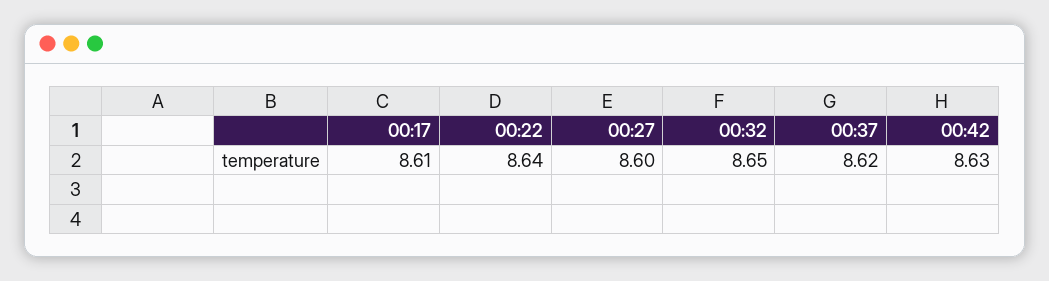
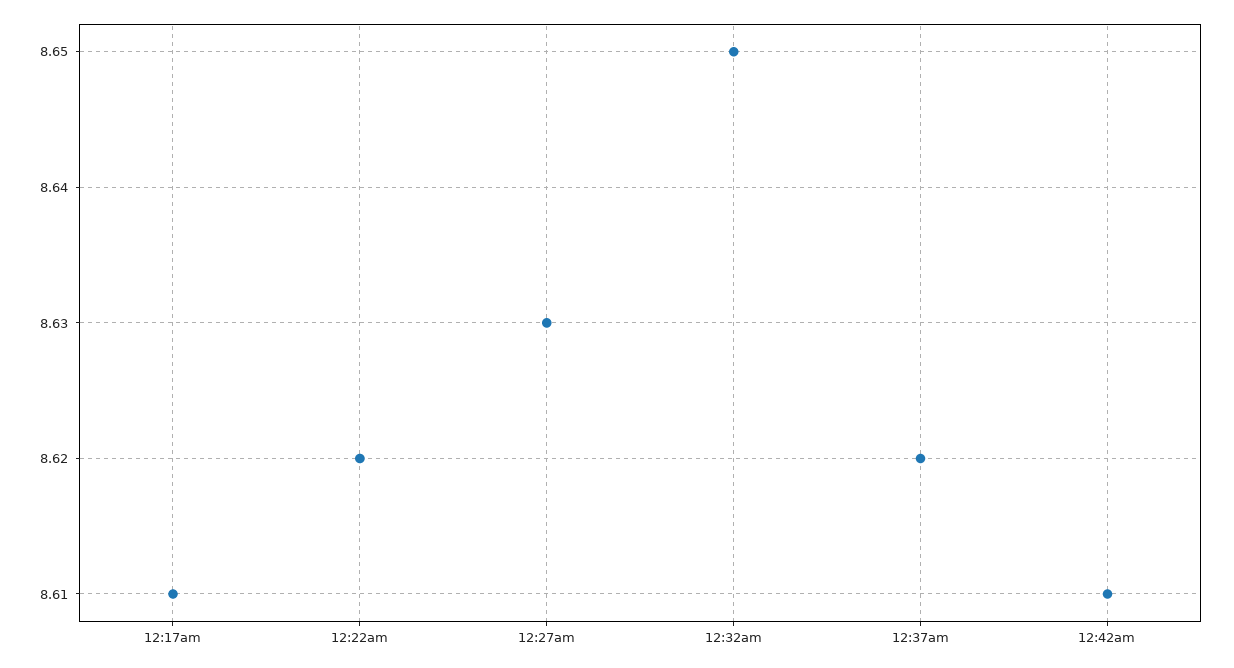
00:22: 8.64 -> 8.62
00:27: 8.6 -> 8.63
00:42: 8.63 -> 8.61

